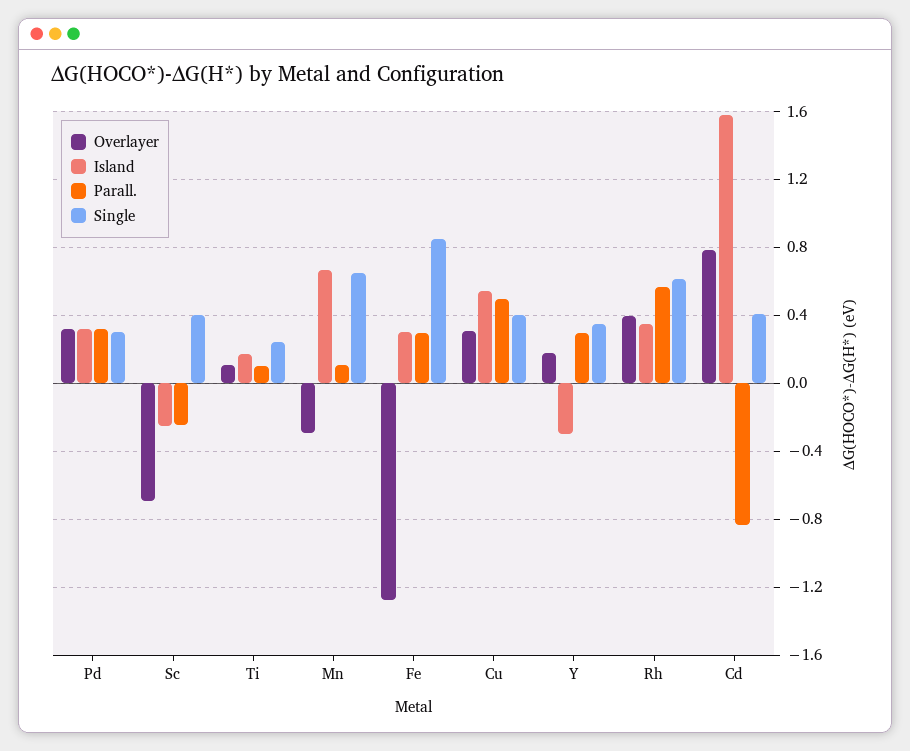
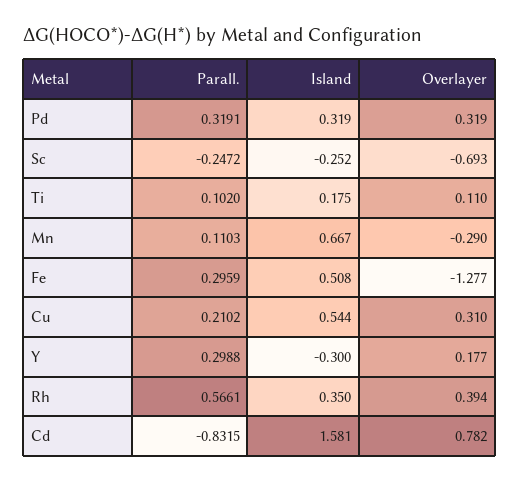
Single, Pd: 0.3 -> none
Single, Sc: 0.4 -> none
Single, Ti: 0.25 -> none
Single, Mn: 0.65 -> none
Island, Fe: 0.3 -> 0.508
Single, Fe: 0.85 -> none
Parall., Cu: 0.5 -> 0.2102
Single, Cu: 0.4 -> none
Single, Y: 0.35 -> none
Single, Rh: 0.6 -> none
Single, Cd: 0.4 -> none

